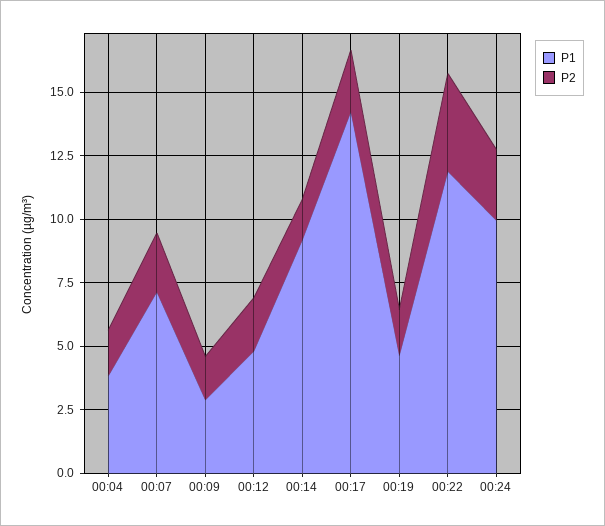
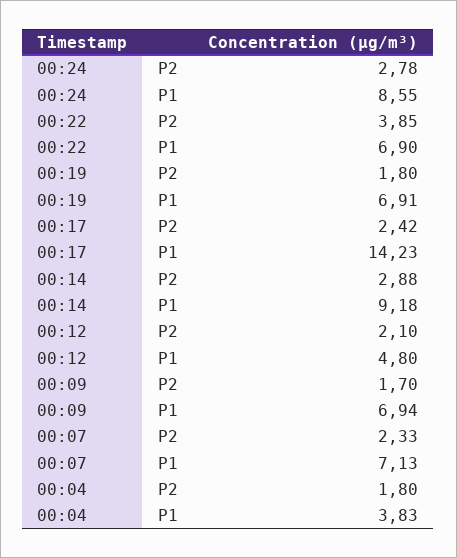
P1, 00:09: 3 -> 6.94
P2, 00:14: 1.5 -> 2.88
P1, 00:19: 4.5 -> 6.91
P1, 00:22: 12 -> 6.9
P1, 00:24: 10 -> 8.55

